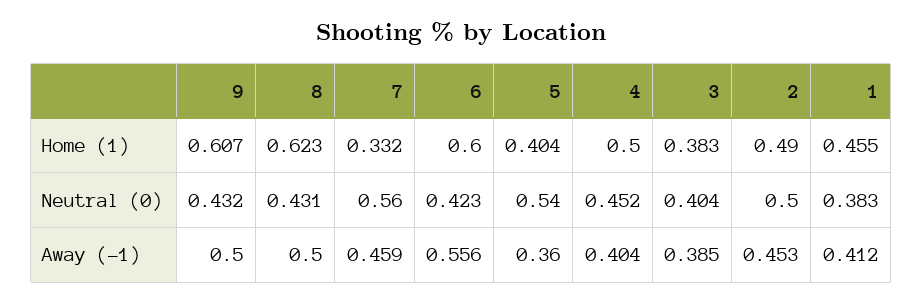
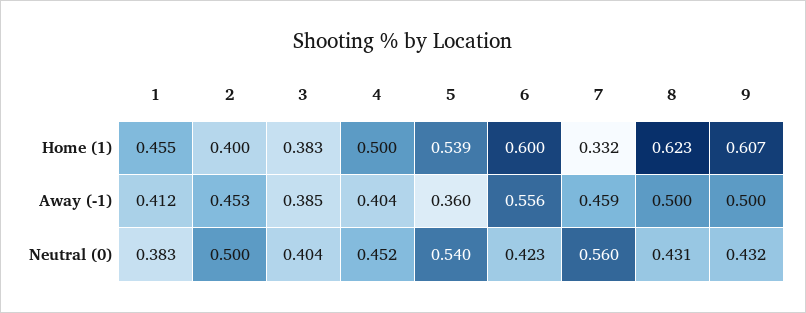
5, Home (1): 0.404 -> 0.539
2, Home (1): 0.49 -> 0.4

